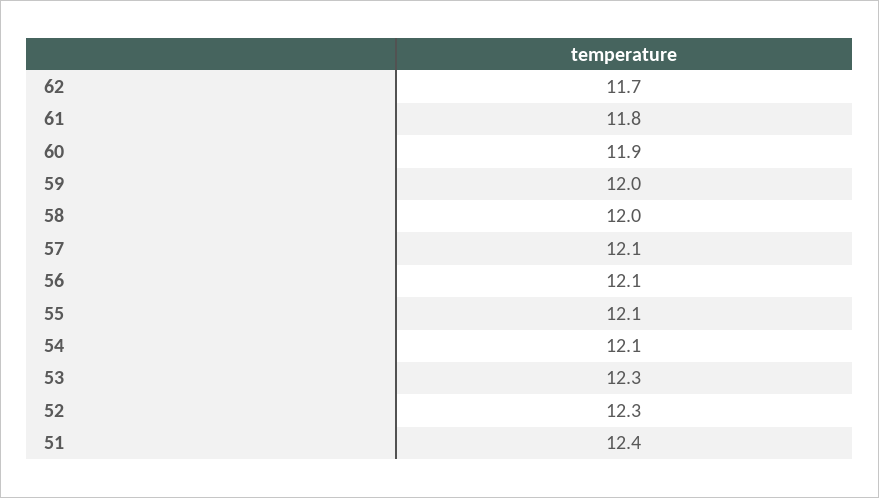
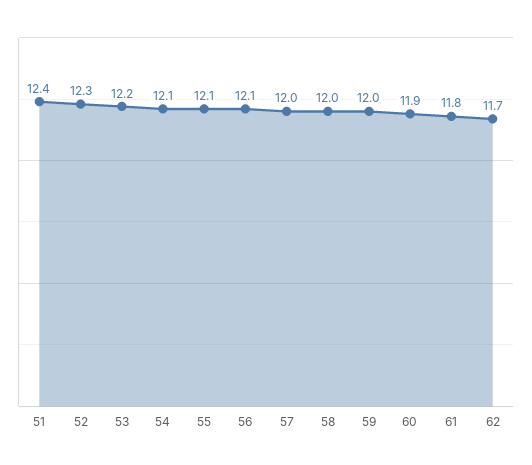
57: 12.1 -> 12
53: 12.3 -> 12.2

